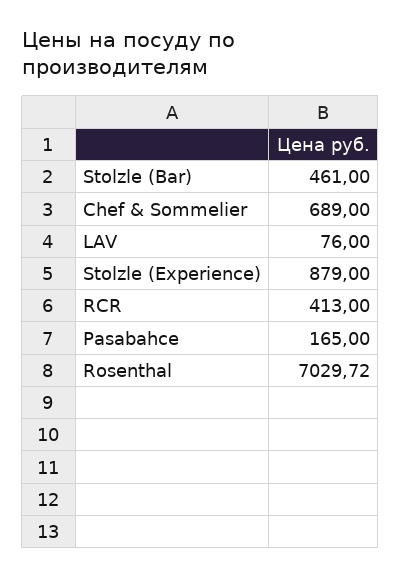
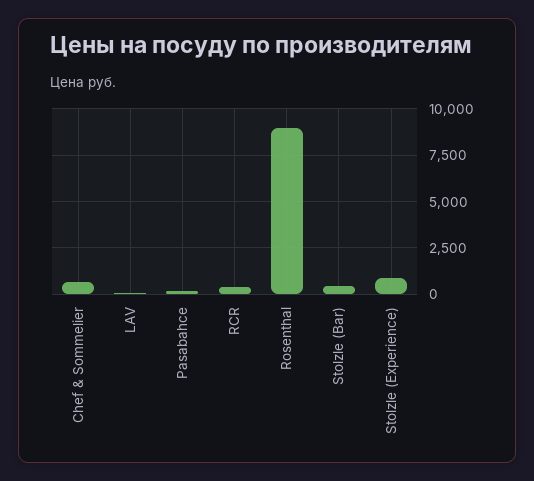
Rosenthal: 7029.72 -> 9000

